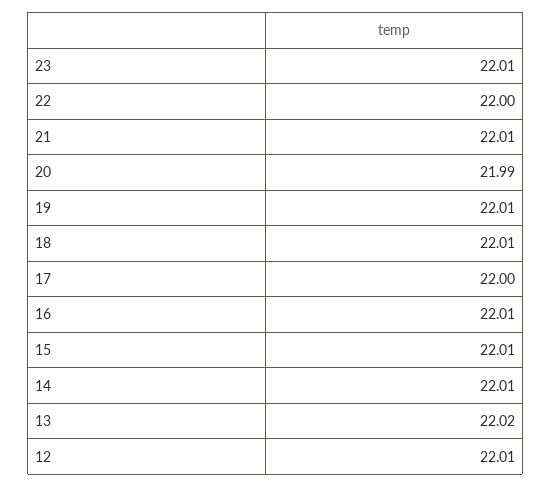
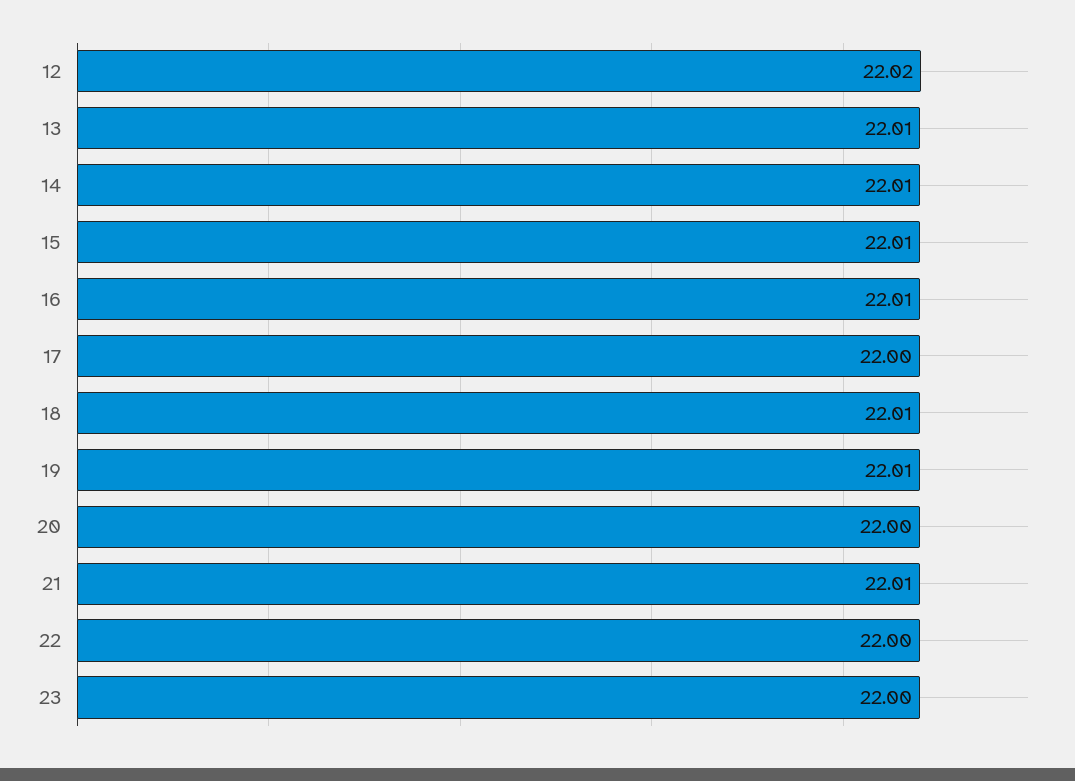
23: 22.01 -> 22
20: 21.99 -> 22
13: 22.02 -> 22.01
12: 22.01 -> 22.02

